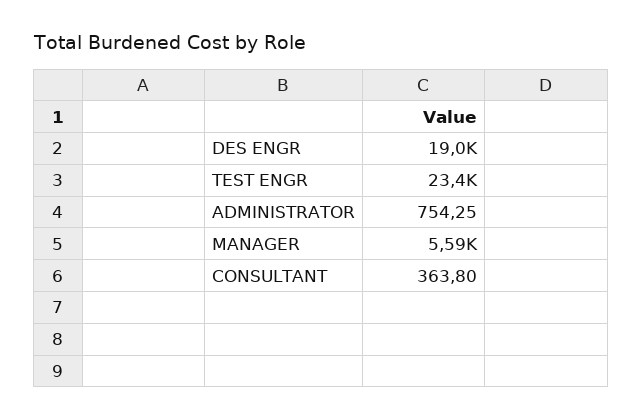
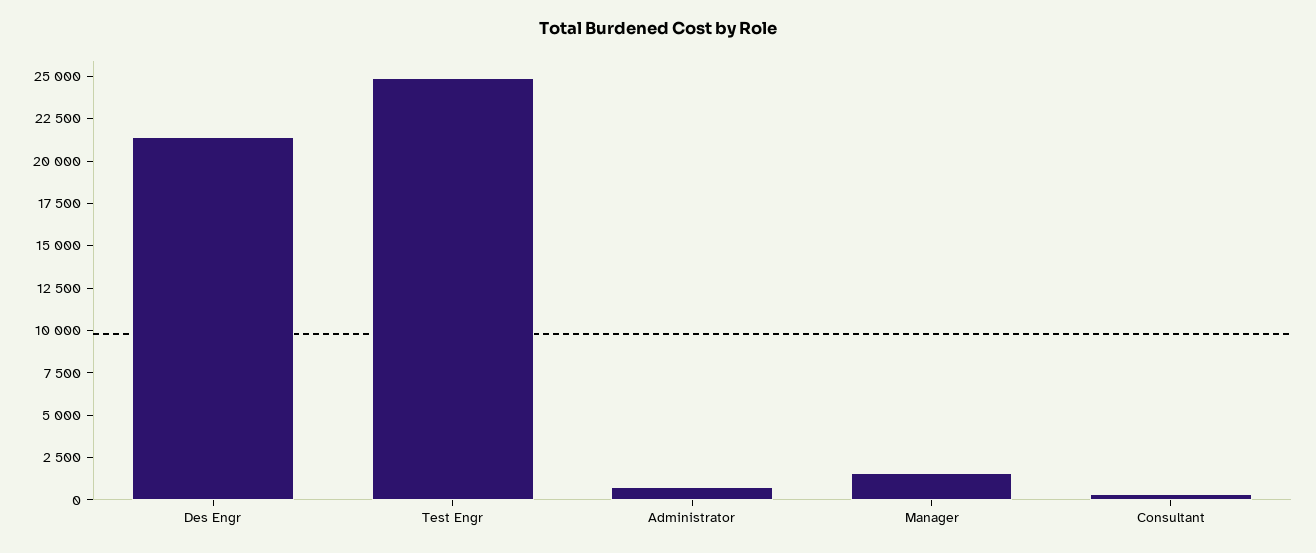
DES ENGR: 19000 -> 21500
TEST ENGR: 23400 -> 25000
MANAGER: 5590 -> 1500

